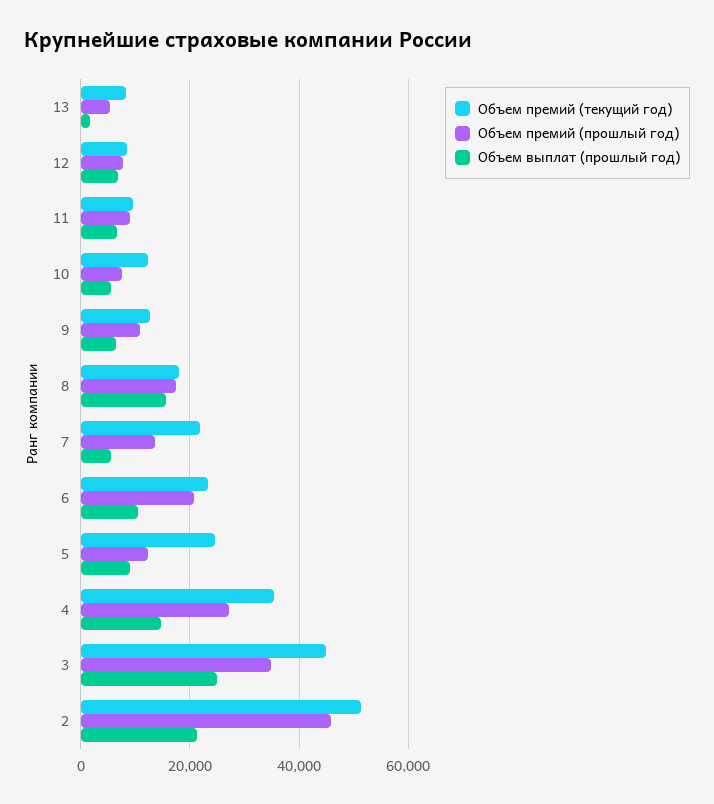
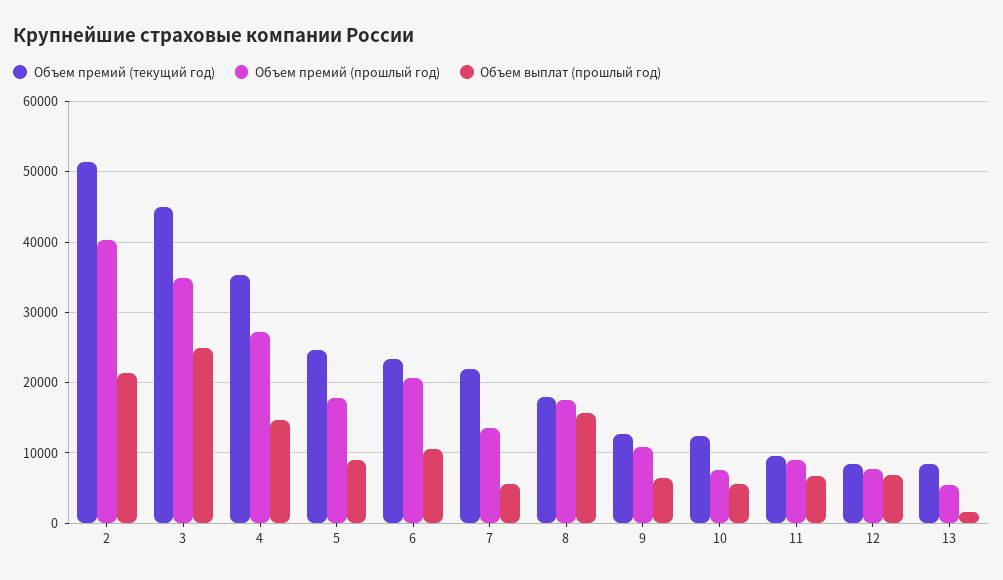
Объем премий (прошлый год), 5: 12000 -> 18000
Объем премий (прошлый год), 2: 46000 -> 40000

